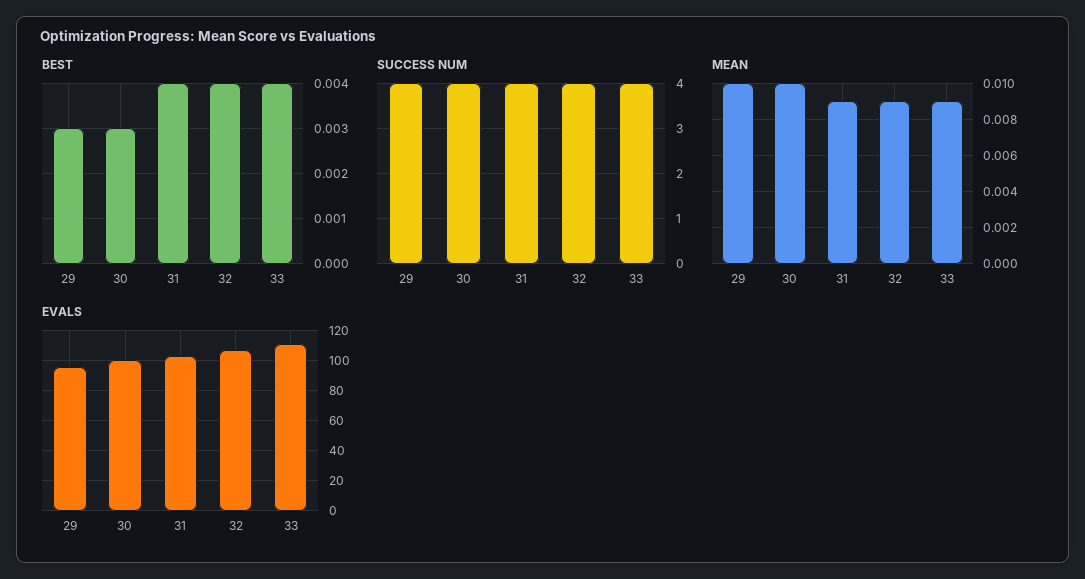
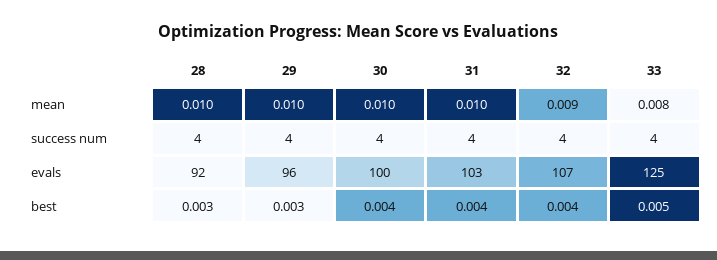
BEST, 30: 0.003 -> 0.004
BEST, 33: 0.004 -> 0.005
MEAN, 31: 0.009 -> 0.01
MEAN, 33: 0.009 -> 0.008
EVALS, 33: 110 -> 125
MEAN, 28: none -> 0.01
SUCCESS NUM, 28: none -> 4
EVALS, 28: none -> 92
BEST, 28: none -> 0.003

